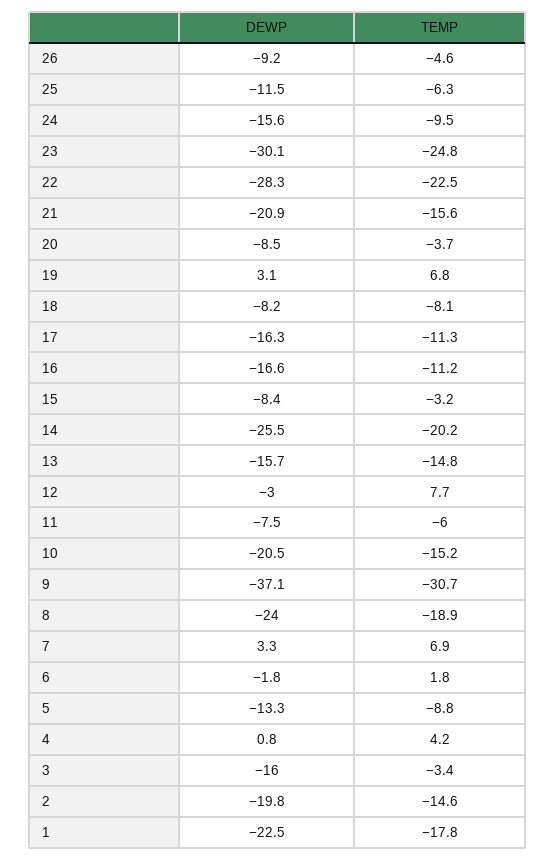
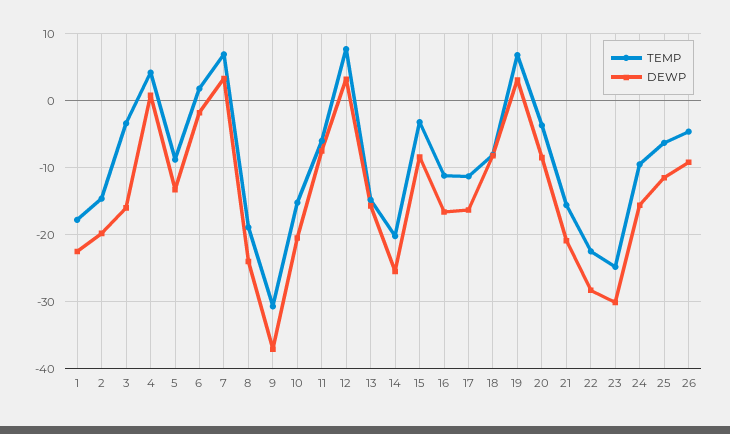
DEWP, 12: -3 -> 3

